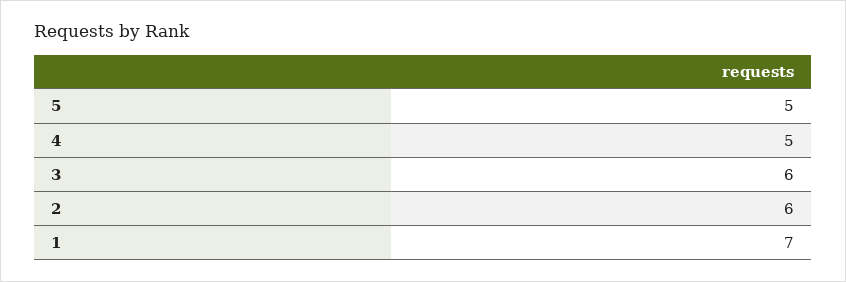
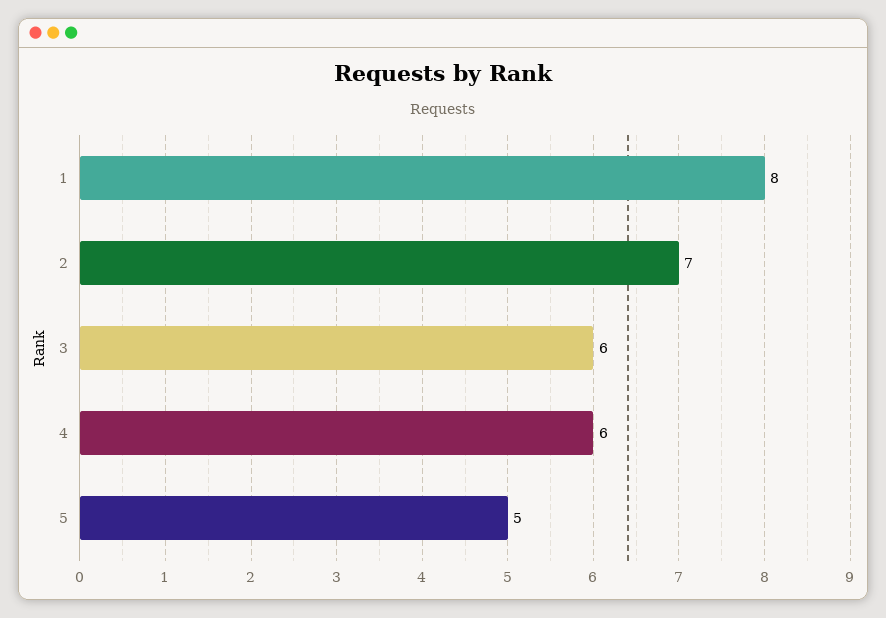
4: 5 -> 6
2: 6 -> 7
1: 7 -> 8

